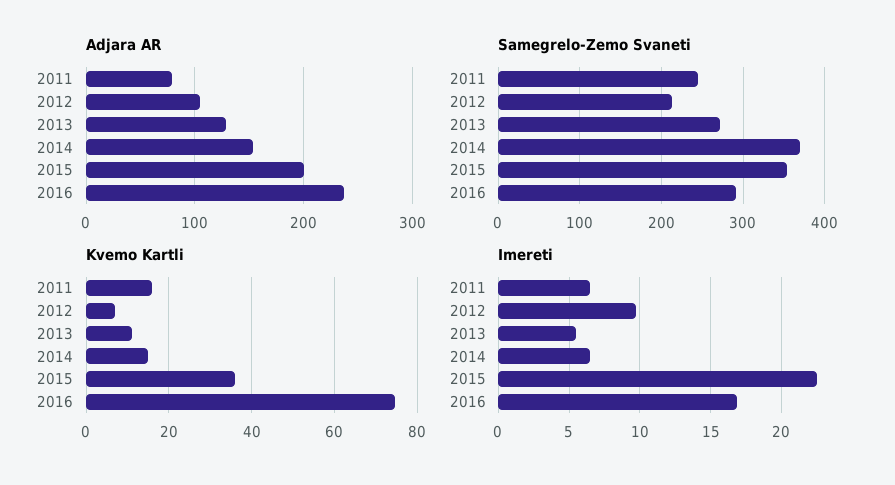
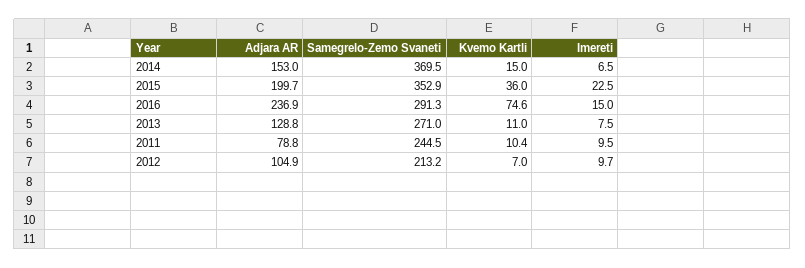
Kvemo Kartli, 2011: 16 -> 10.4
Imereti, 2011: 6.5 -> 9.5
Imereti, 2013: 5.5 -> 7.5
Imereti, 2016: 17 -> 15

